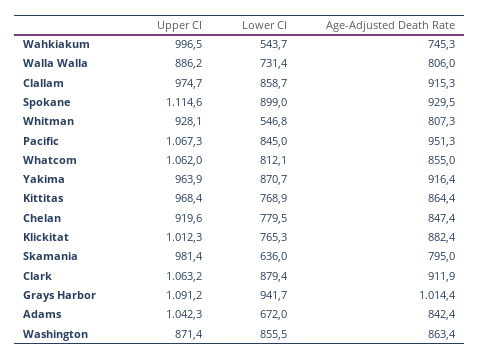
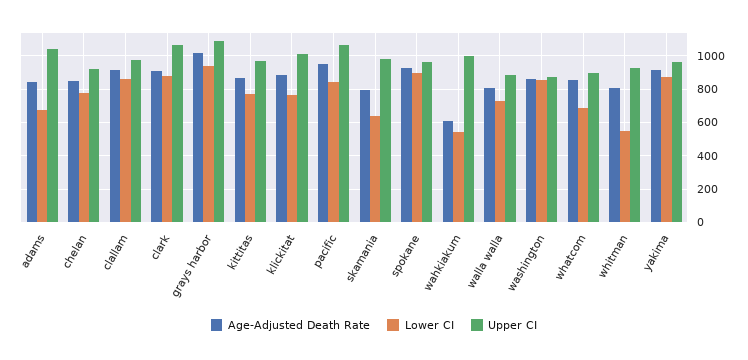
Age-Adjusted Death Rate, Wahkiakum: 745.3 -> 600
Upper CI, Spokane: 1114.6 -> 950
Upper CI, Whatcom: 1062 -> 900
Lower CI, Whatcom: 812.1 -> 700

